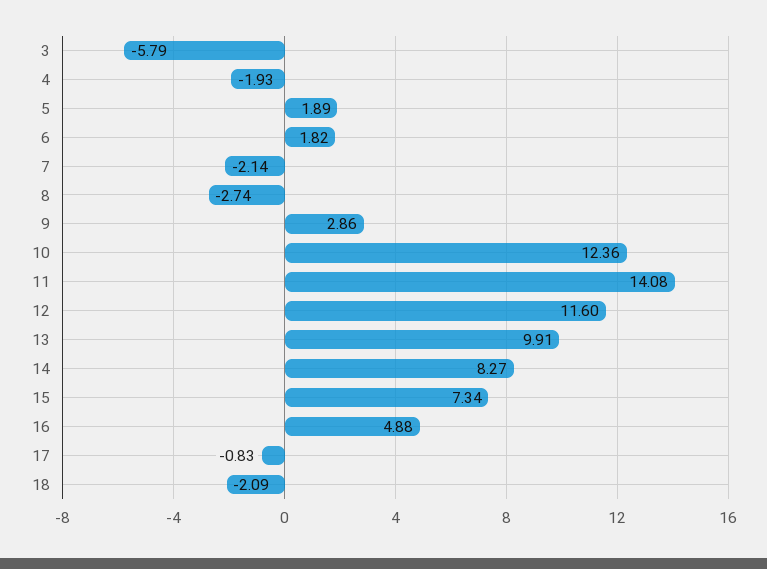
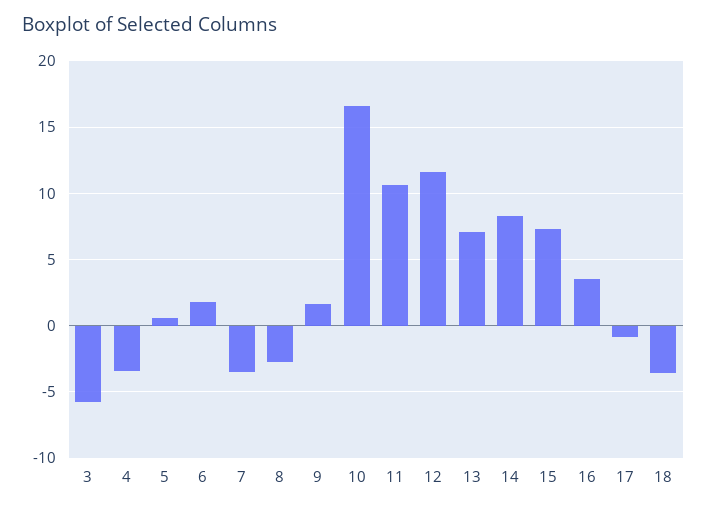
4: -1.93 -> -3.5
5: 1.89 -> 0.5
7: -2.14 -> -3.5
9: 2.86 -> 1.5
10: 12.36 -> 16.5
11: 14.08 -> 10.5
13: 9.91 -> 7
16: 4.88 -> 3.5
18: -2.09 -> -3.5

